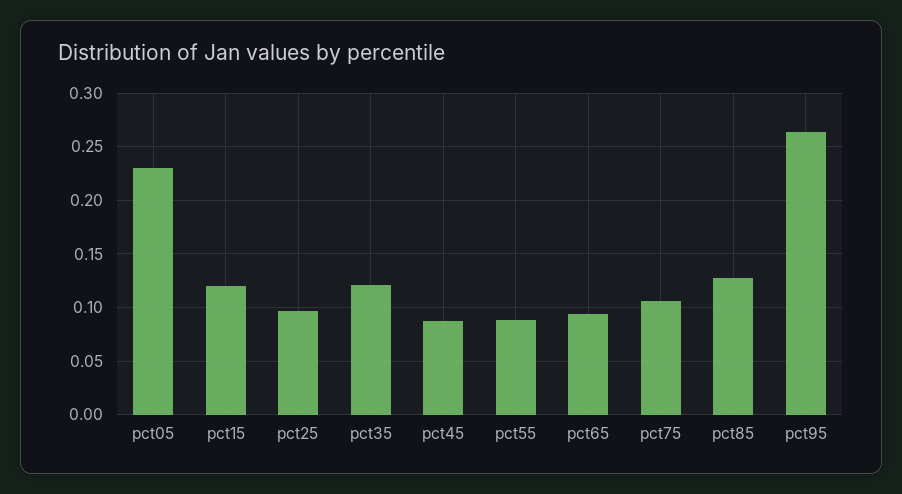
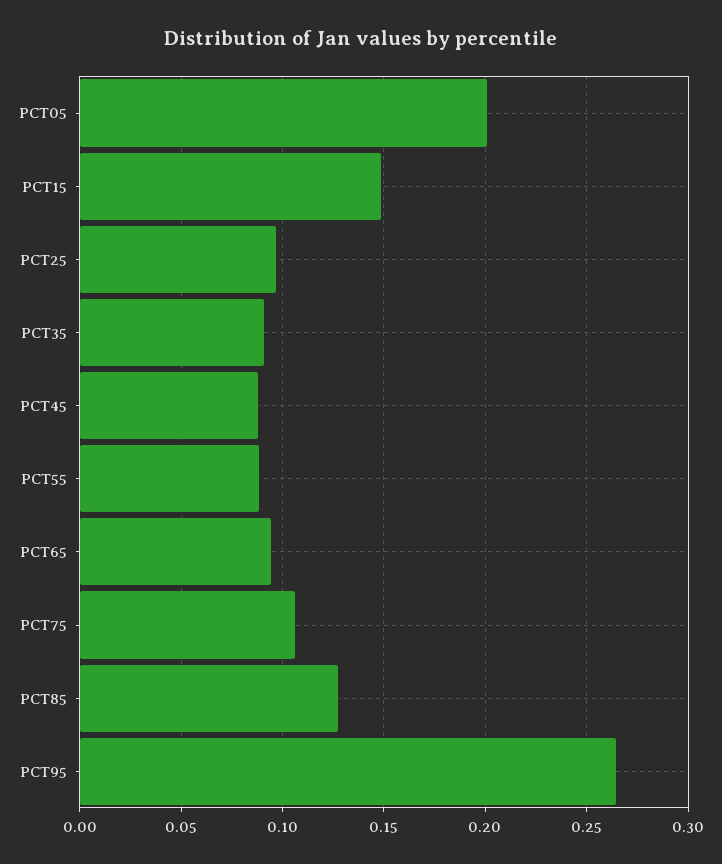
pct05: 0.23 -> 0.2
pct15: 0.12 -> 0.15
pct35: 0.12 -> 0.09

